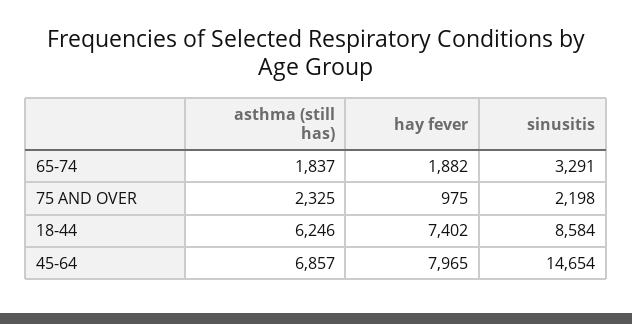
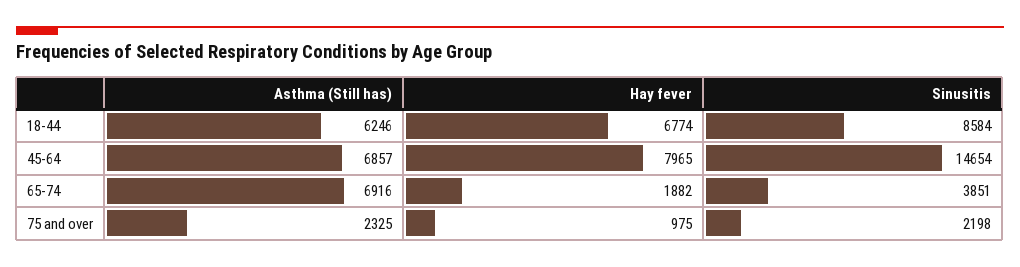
asthma (still has), 65-74: 1837 -> 6916
sinusitis, 65-74: 3291 -> 3851
hay fever, 18-44: 7402 -> 6774

